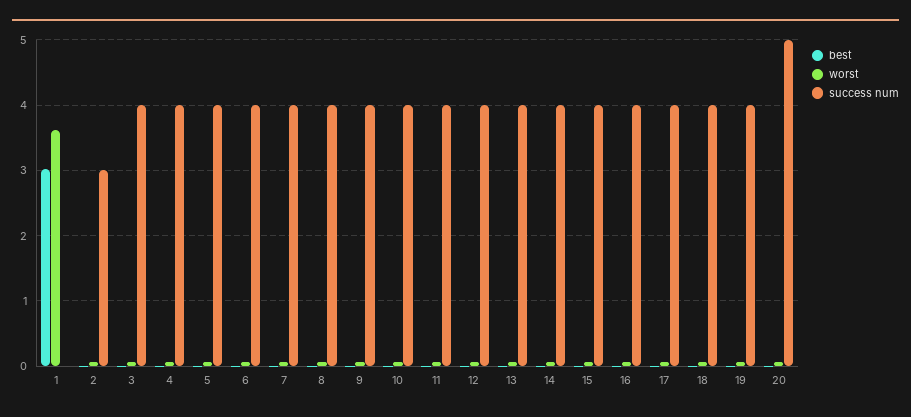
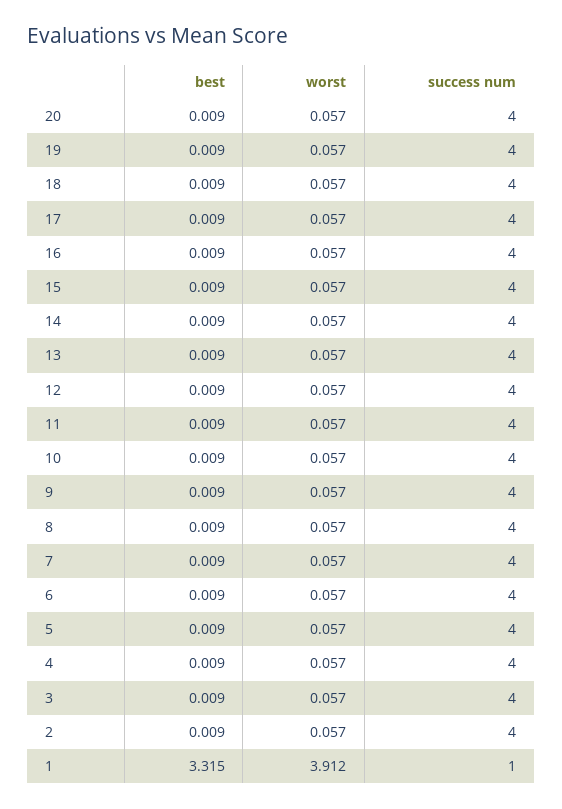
best, 1: 3 -> 3.315
worst, 1: 3.6 -> 3.912
success num, 1: 0 -> 1
success num, 2: 3 -> 4
success num, 20: 5 -> 4

